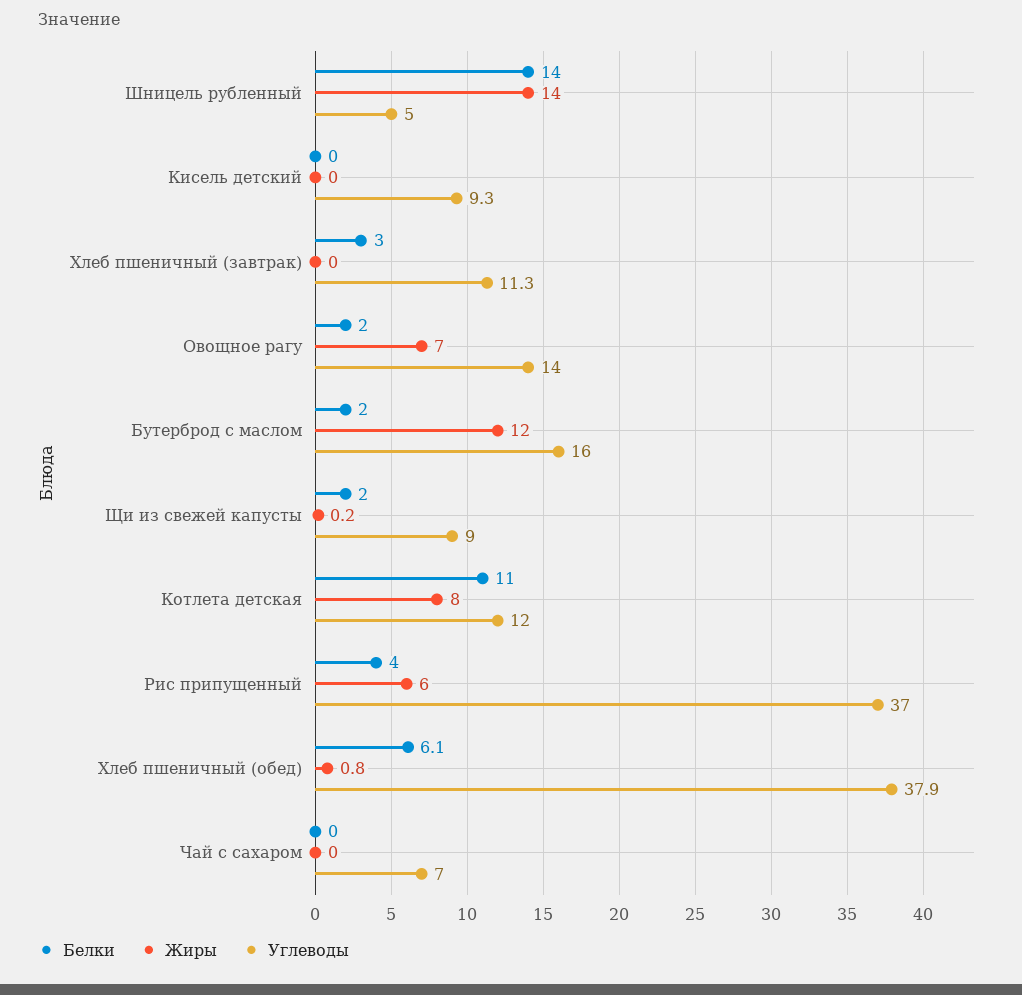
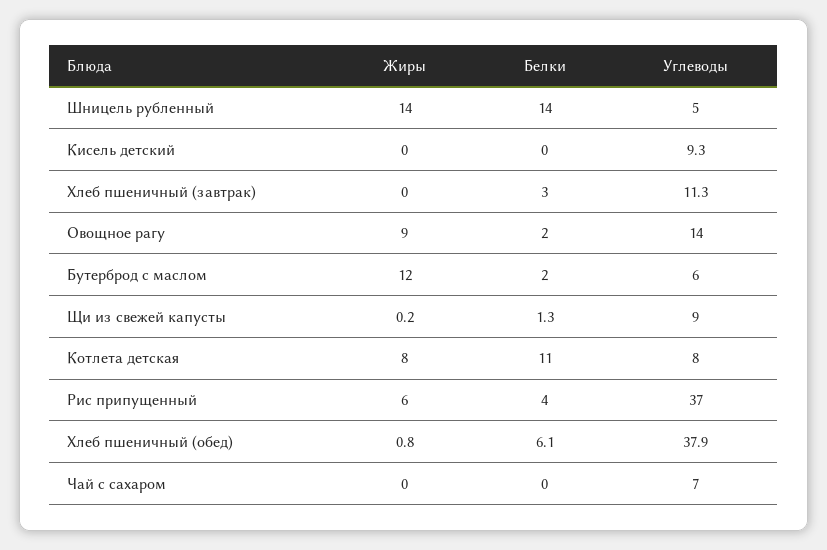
Жиры, Овощное рагу: 7 -> 9
Углеводы, Бутерброд с маслом: 16 -> 6
Белки, Щи из свежей капусты: 2 -> 1.3
Углеводы, Котлета детская: 12 -> 8

